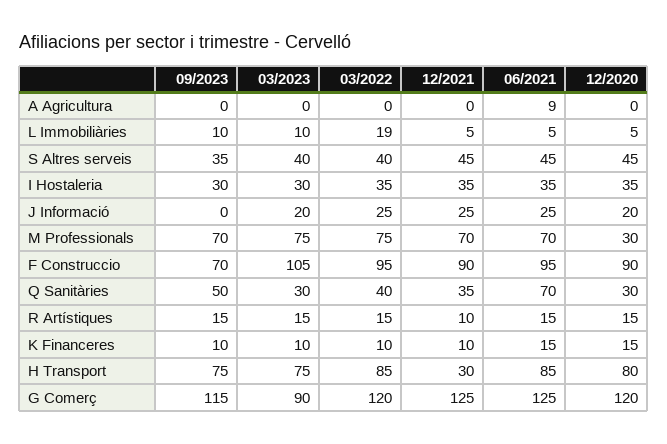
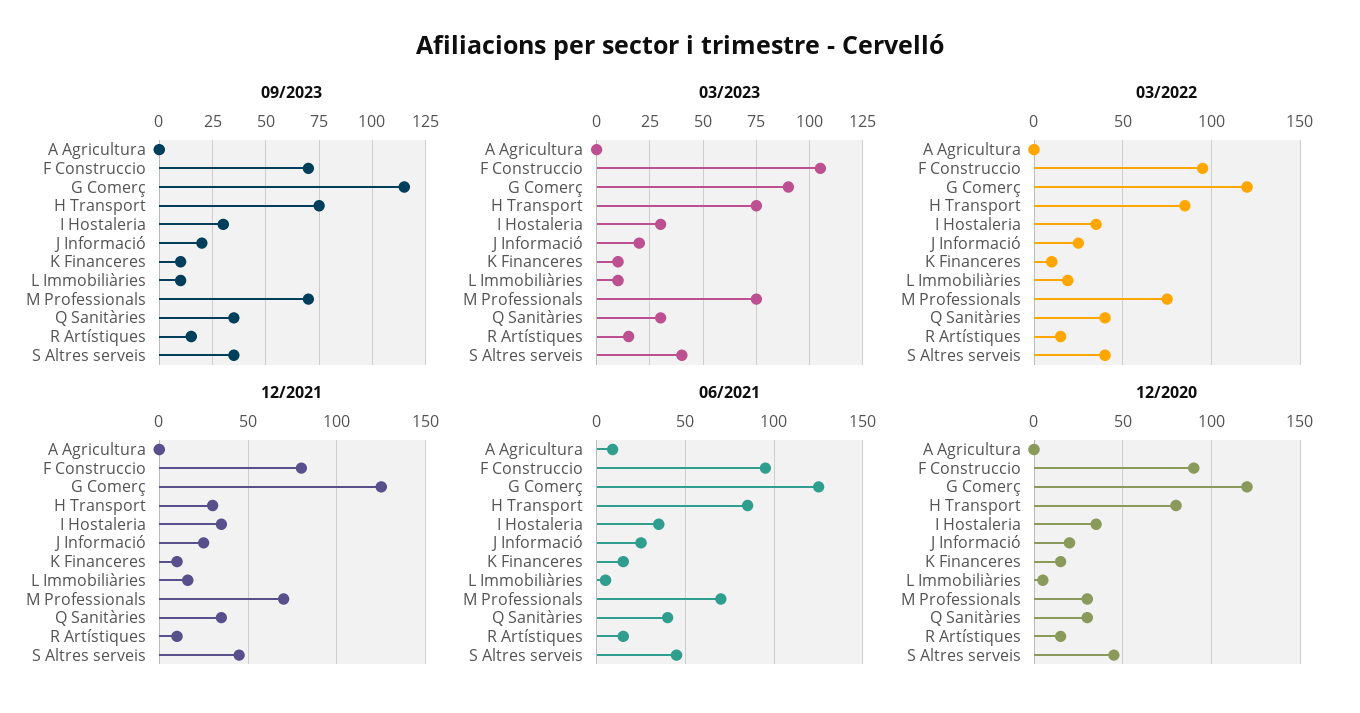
12/2021, L Immobiliàries: 5 -> 15
09/2023, J Informació: 0 -> 20
12/2021, F Construccio: 90 -> 80
09/2023, Q Sanitàries: 50 -> 35
06/2021, Q Sanitàries: 70 -> 40

